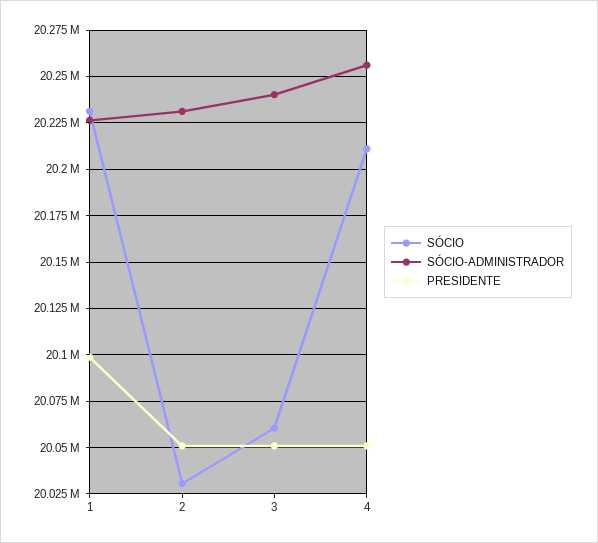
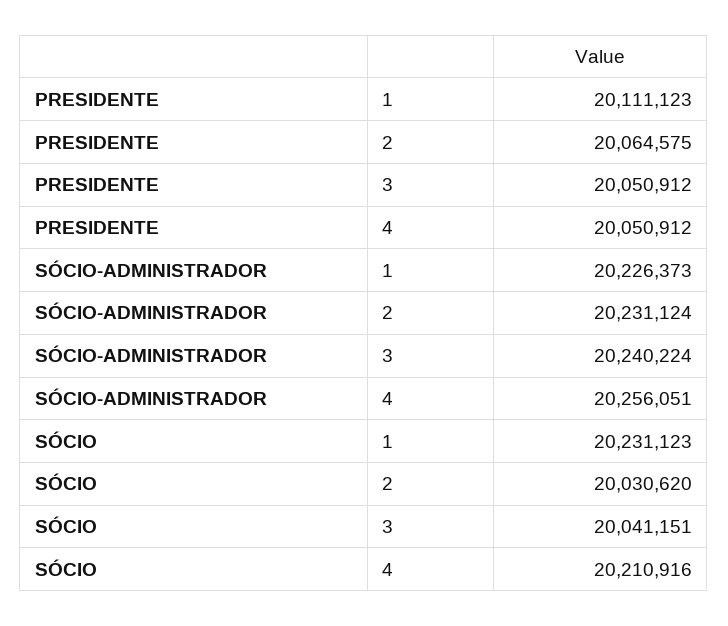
PRESIDENTE, 1: 20100000 -> 20111123
PRESIDENTE, 2: 20050000 -> 20064575
SÓCIO, 3: 20060000 -> 20041151

